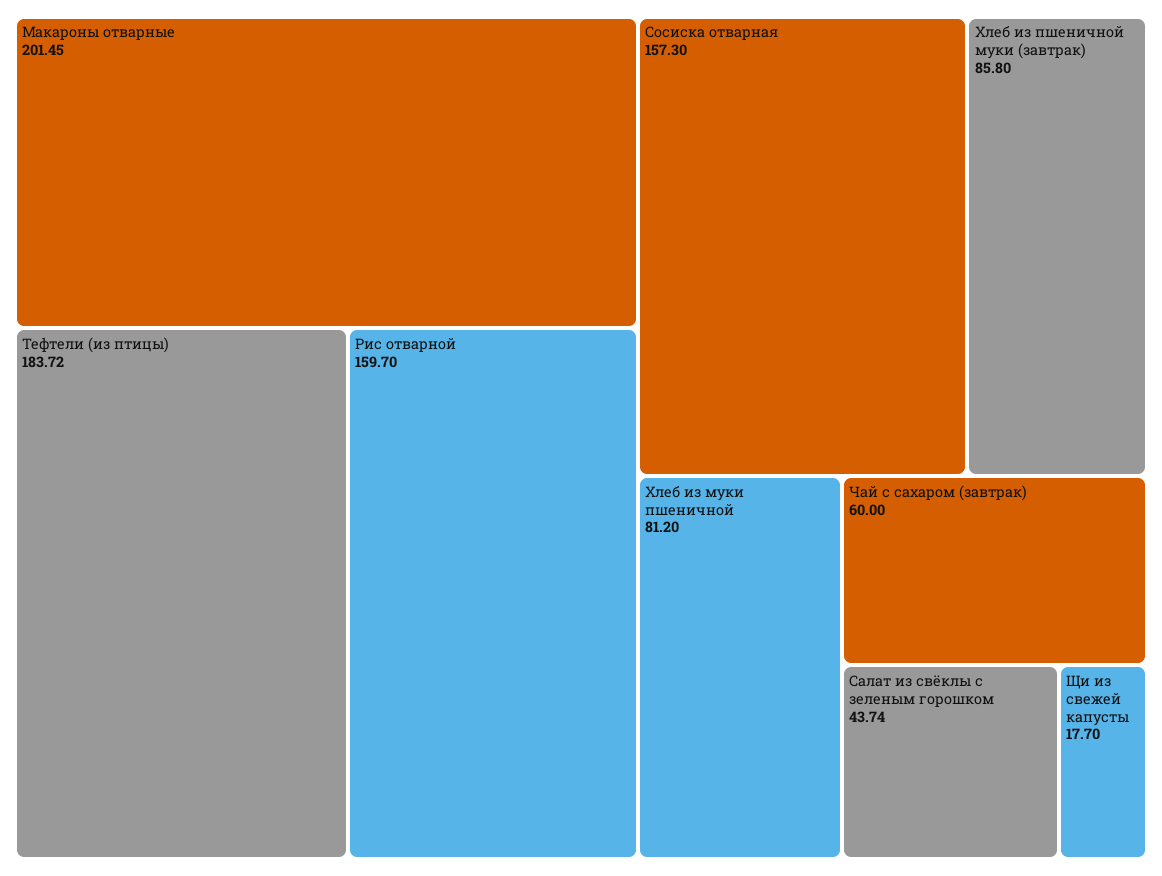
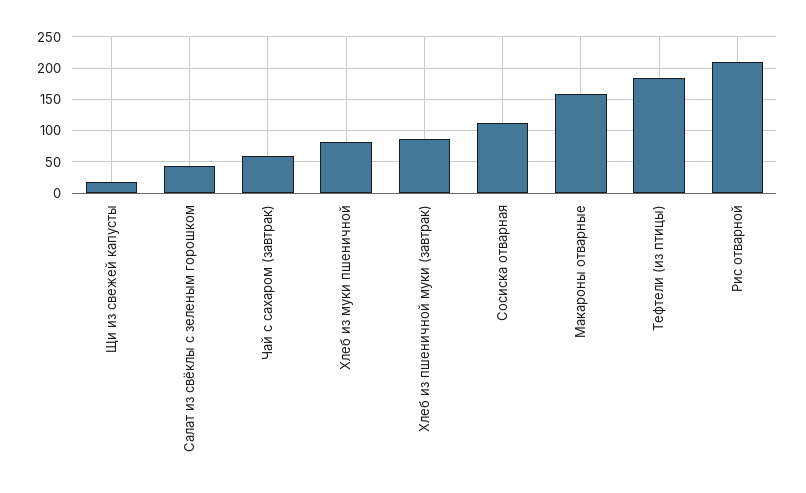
Макароны отварные: 201.45 -> 160
Рис отварной: 159.7 -> 210
Сосиска отварная: 157.3 -> 110

